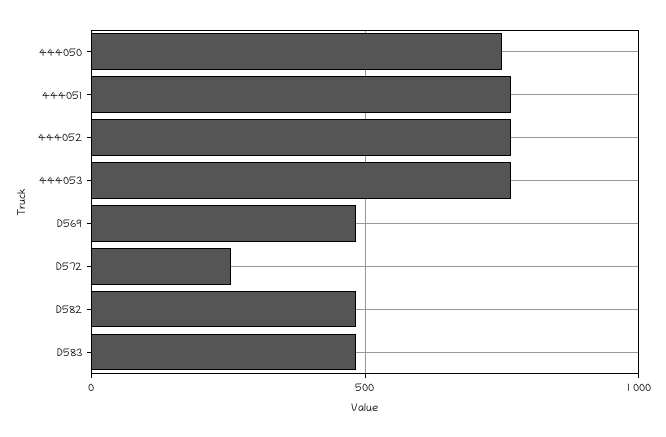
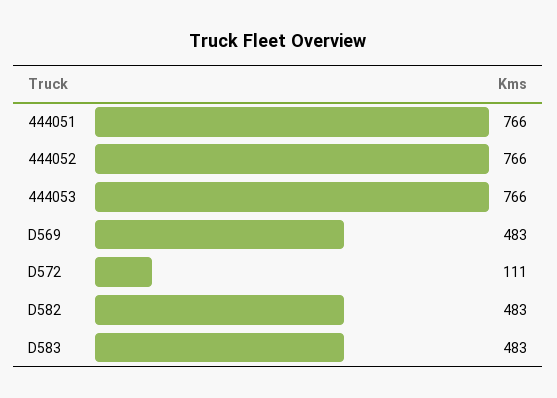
444050: 750 -> none
D572: 250 -> 111

